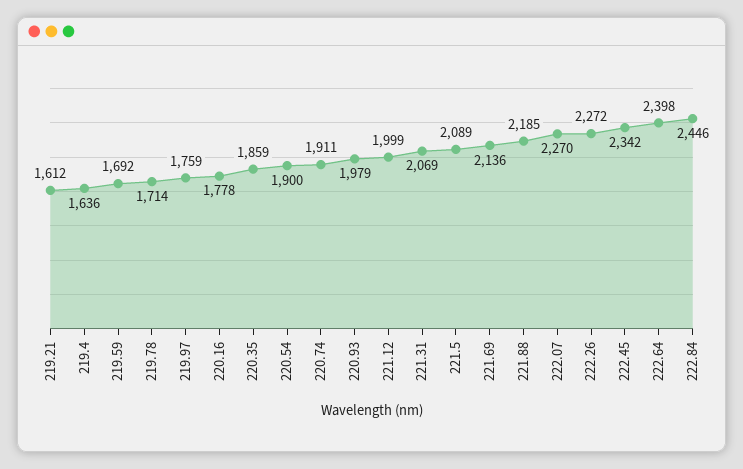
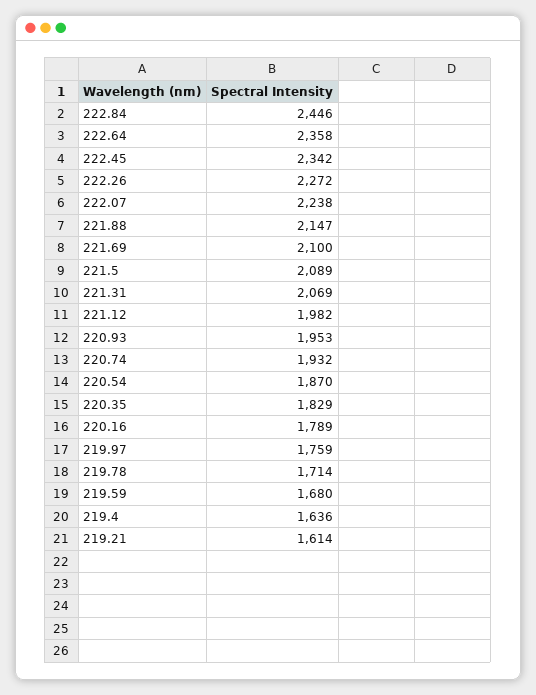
219.21: 1612 -> 1614
219.59: 1692 -> 1680
220.16: 1778 -> 1789
220.35: 1859 -> 1829
220.54: 1900 -> 1870
220.74: 1911 -> 1932
220.93: 1979 -> 1953
221.12: 1999 -> 1982
221.69: 2136 -> 2100
221.88: 2185 -> 2147
222.07: 2270 -> 2238
222.64: 2398 -> 2358

